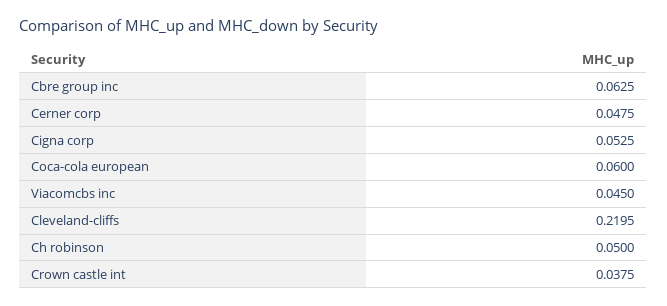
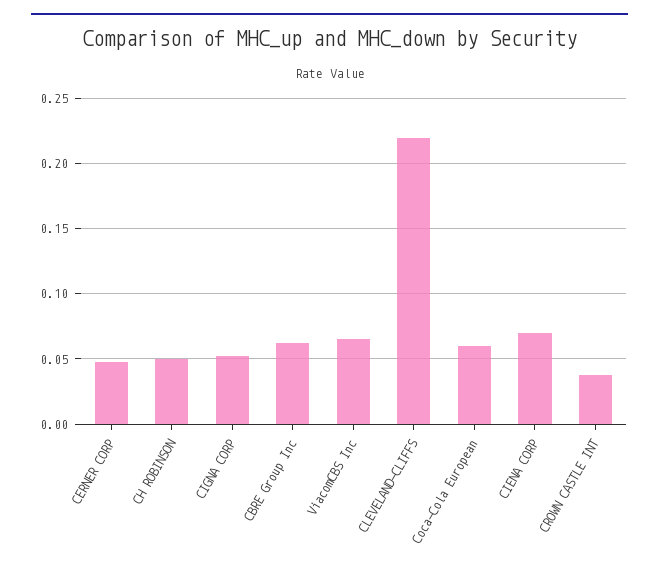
Viacomcbs inc: 0.045 -> 0.065
CIENA CORP: none -> 0.07

